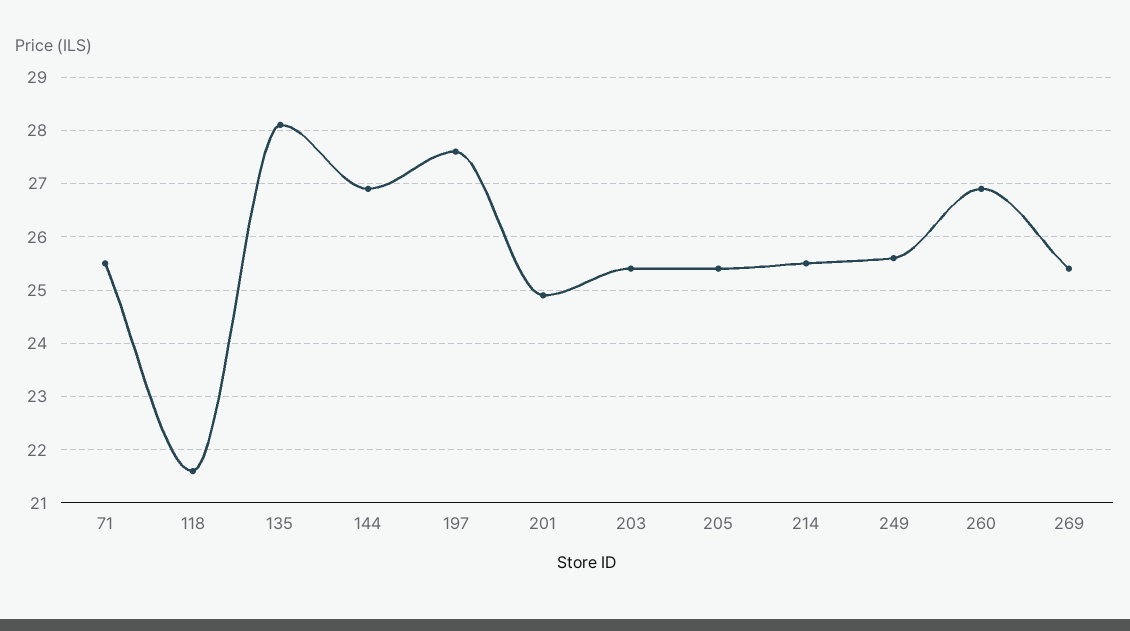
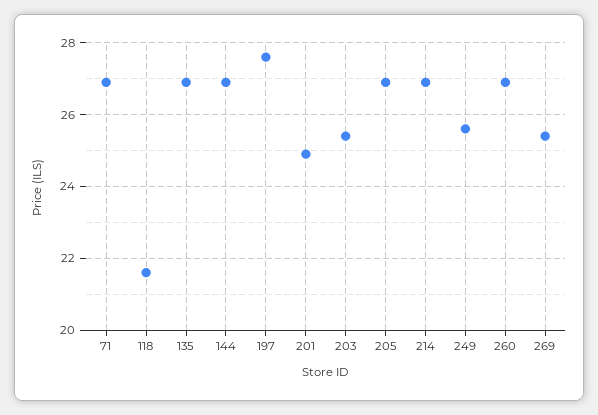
71: 25.5 -> 27
135: 28 -> 27
205: 25.5 -> 27
214: 25.5 -> 27

